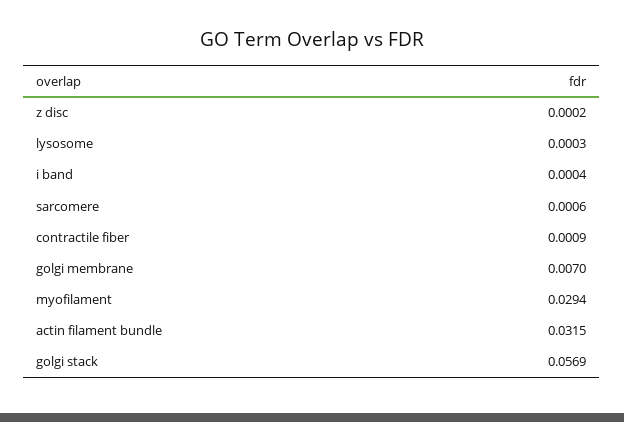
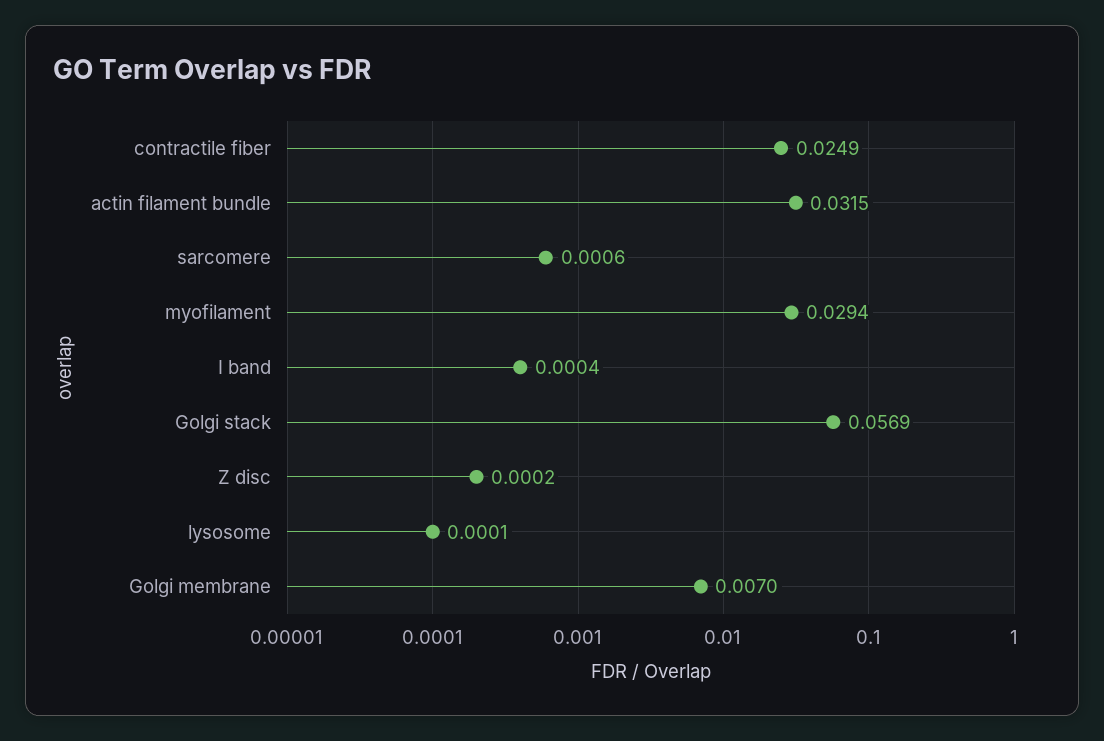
lysosome: 0.0003 -> 0.0001
contractile fiber: 0.0009 -> 0.0249

